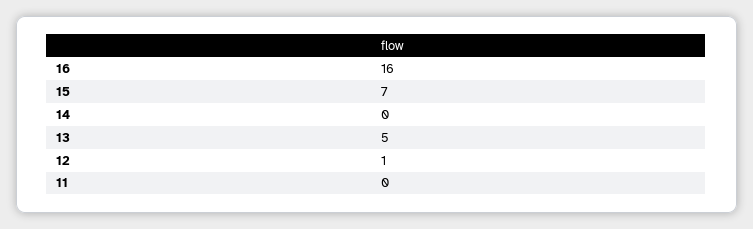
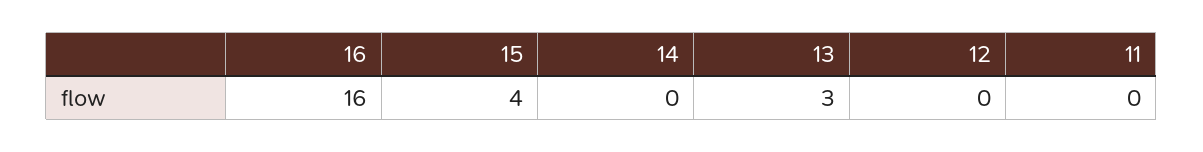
15: 7 -> 4
13: 5 -> 3
12: 1 -> 0

